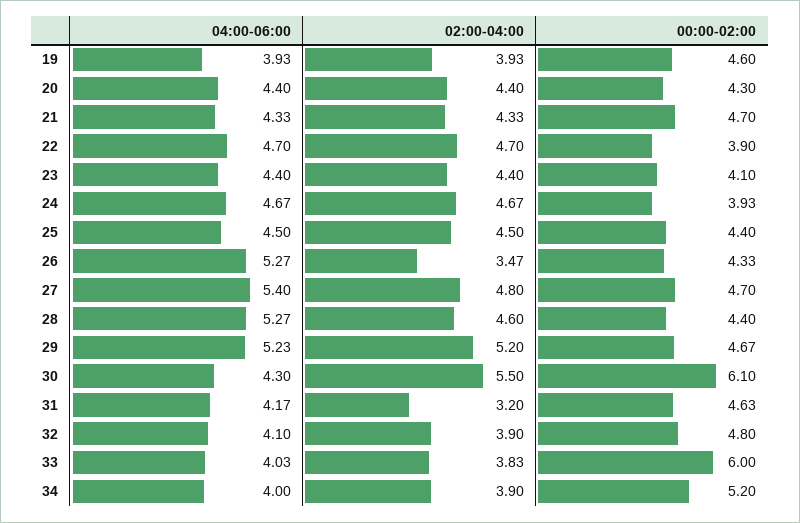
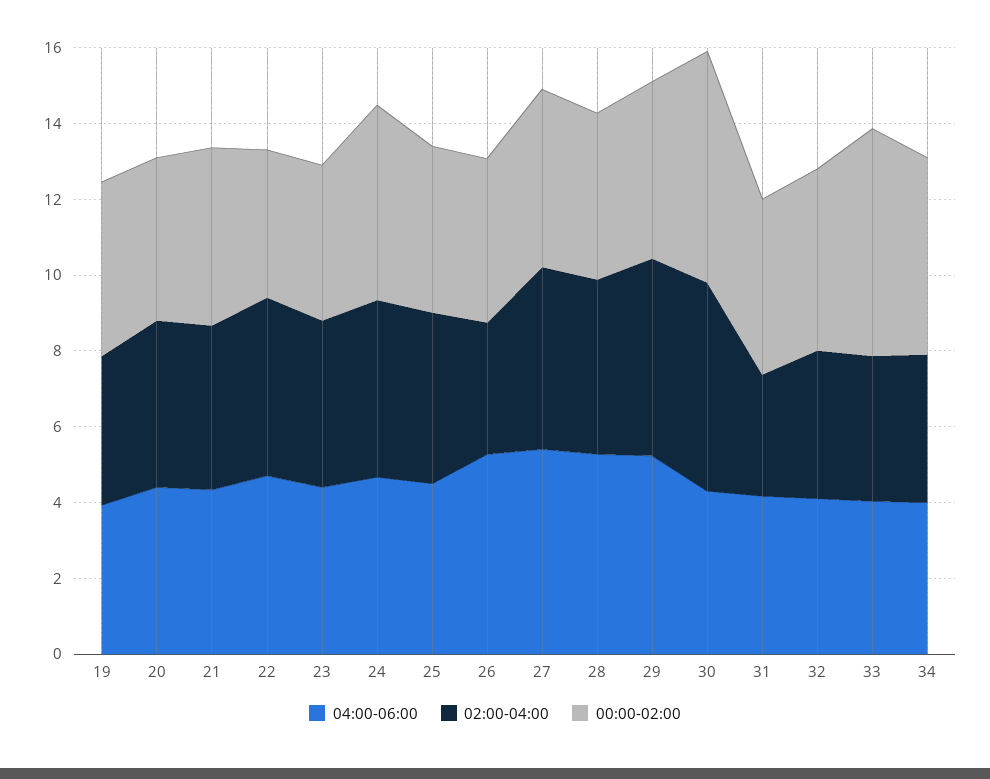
00:00-02:00, 24: 3.93 -> 5

